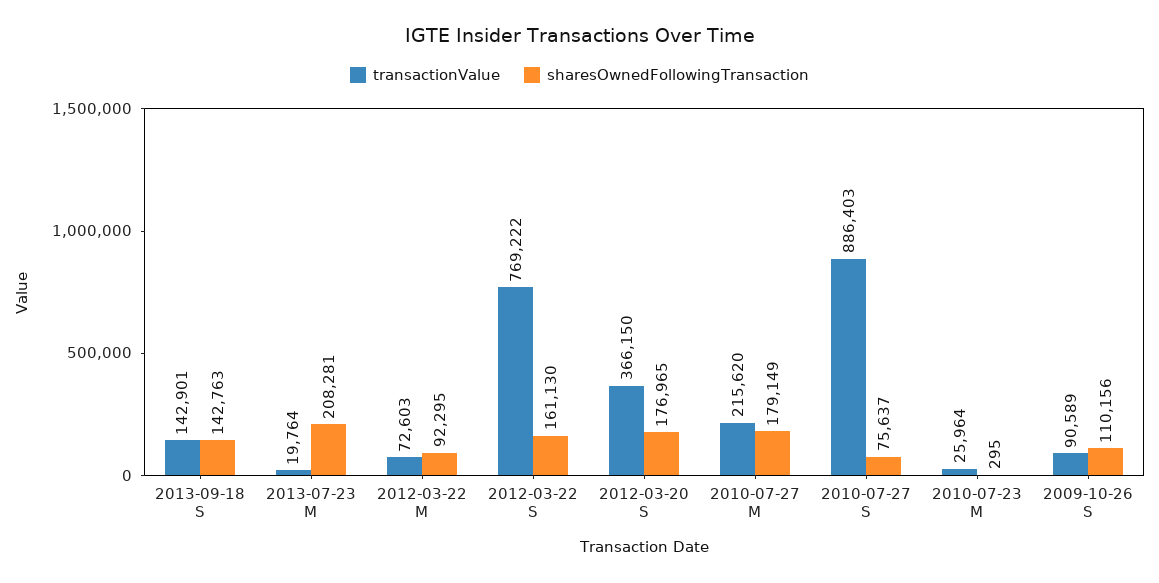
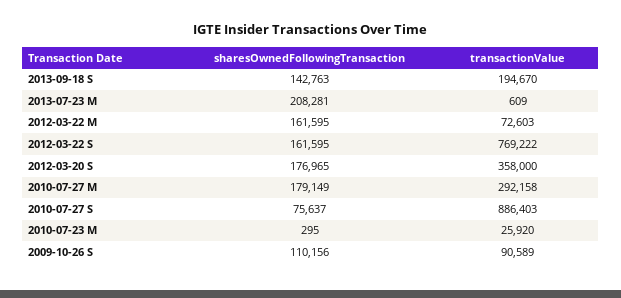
transactionValue, 2013-09-18 S: 142901 -> 194670
transactionValue, 2013-07-23 M: 19764 -> 609
sharesOwnedFollowingTransaction, 2012-03-22 M: 92295 -> 161595
sharesOwnedFollowingTransaction, 2012-03-22 S: 161130 -> 161595
transactionValue, 2012-03-20 S: 366150 -> 358000
transactionValue, 2010-07-27 M: 215620 -> 292158
transactionValue, 2010-07-23 M: 25964 -> 25920

